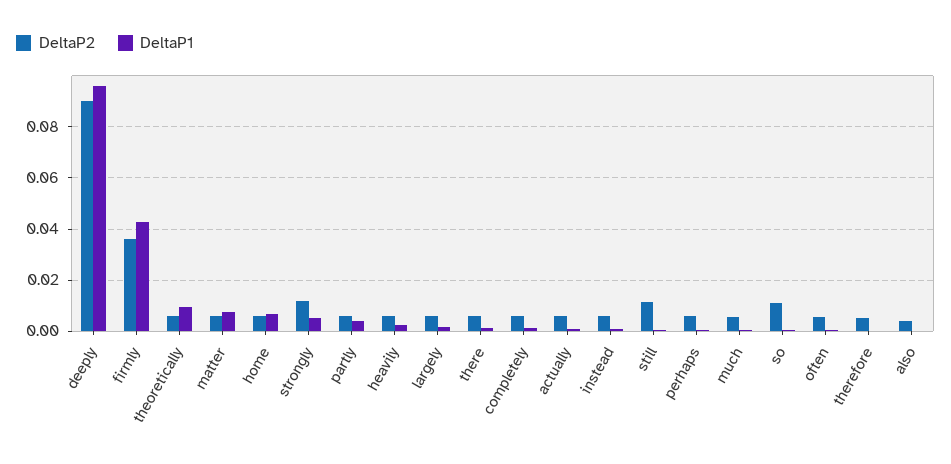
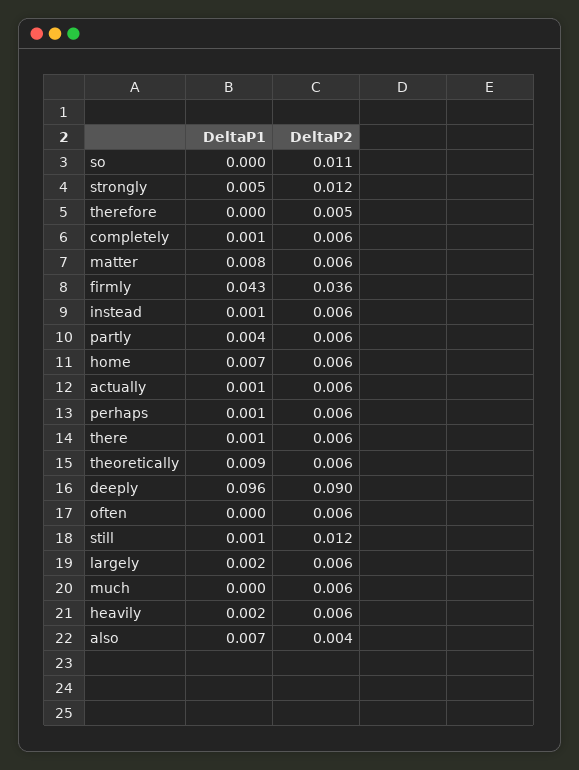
DeltaP1, also: 0 -> 0.007

